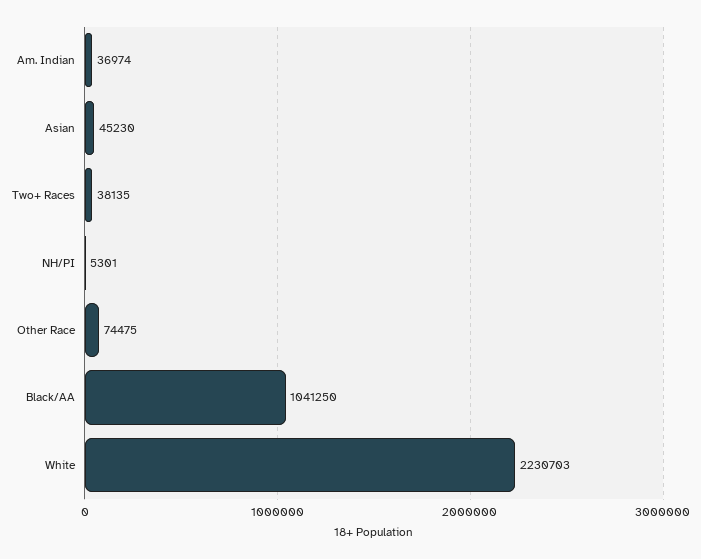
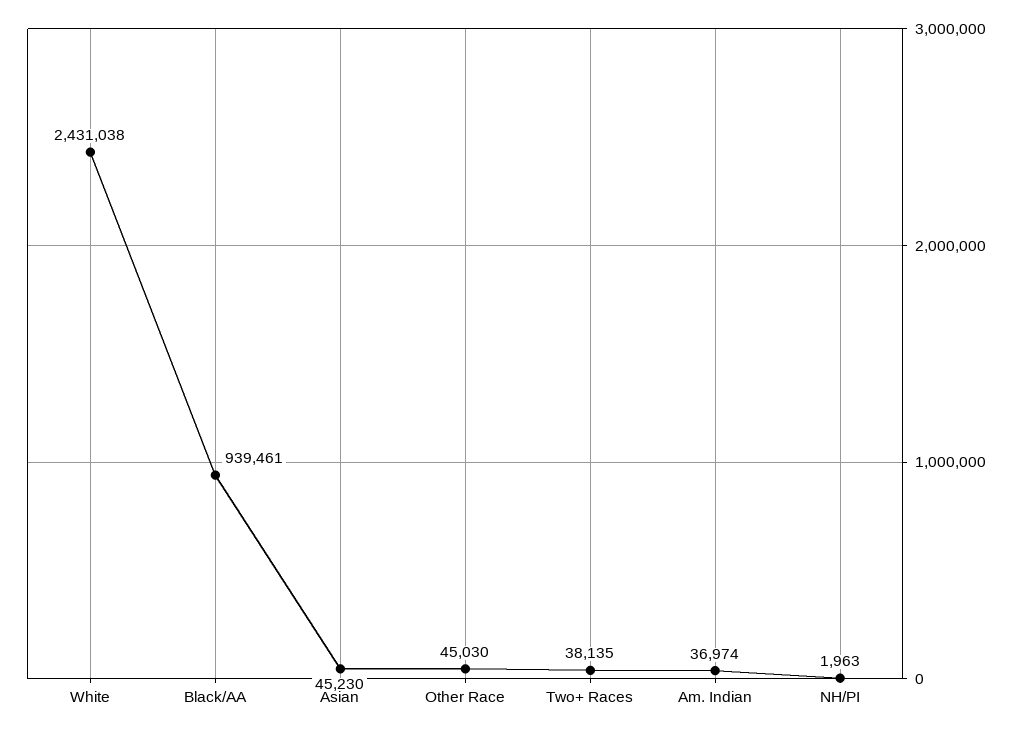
NH/PI: 5301 -> 1963
Other Race: 74475 -> 45030
Black/AA: 1041250 -> 939461
White: 2230703 -> 2431038

